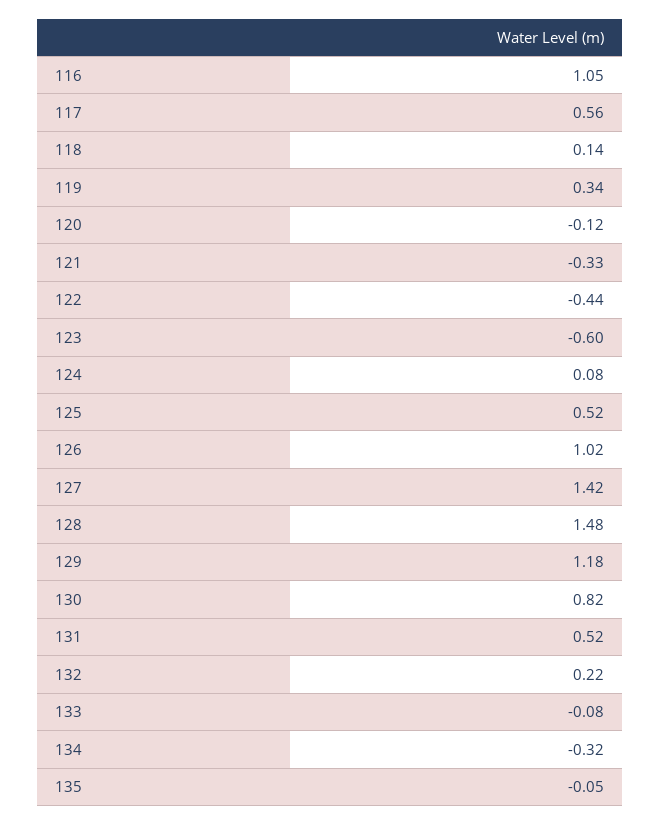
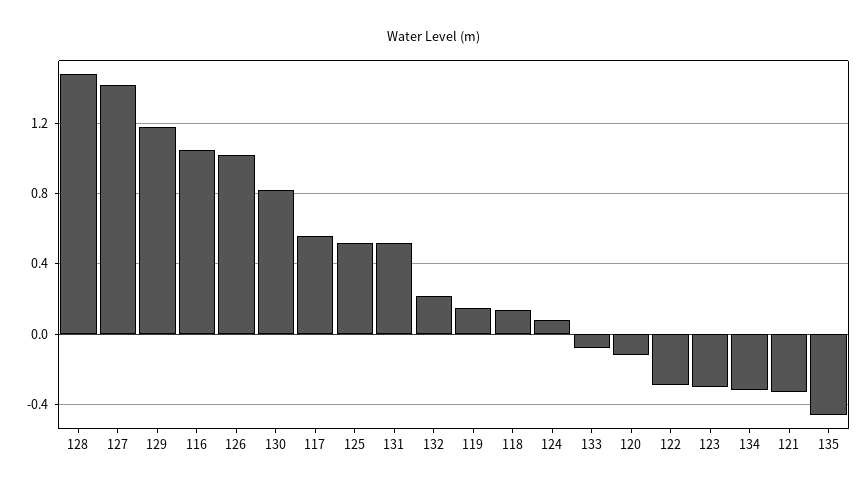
119: 0.34 -> 0.15
122: -0.44 -> -0.3
123: -0.6 -> -0.3
135: -0.05 -> -0.45

